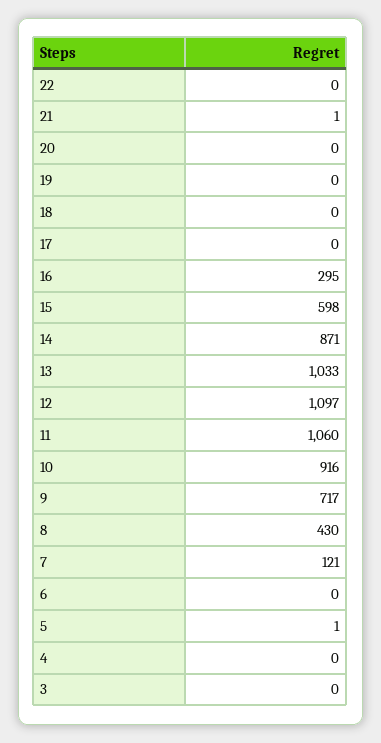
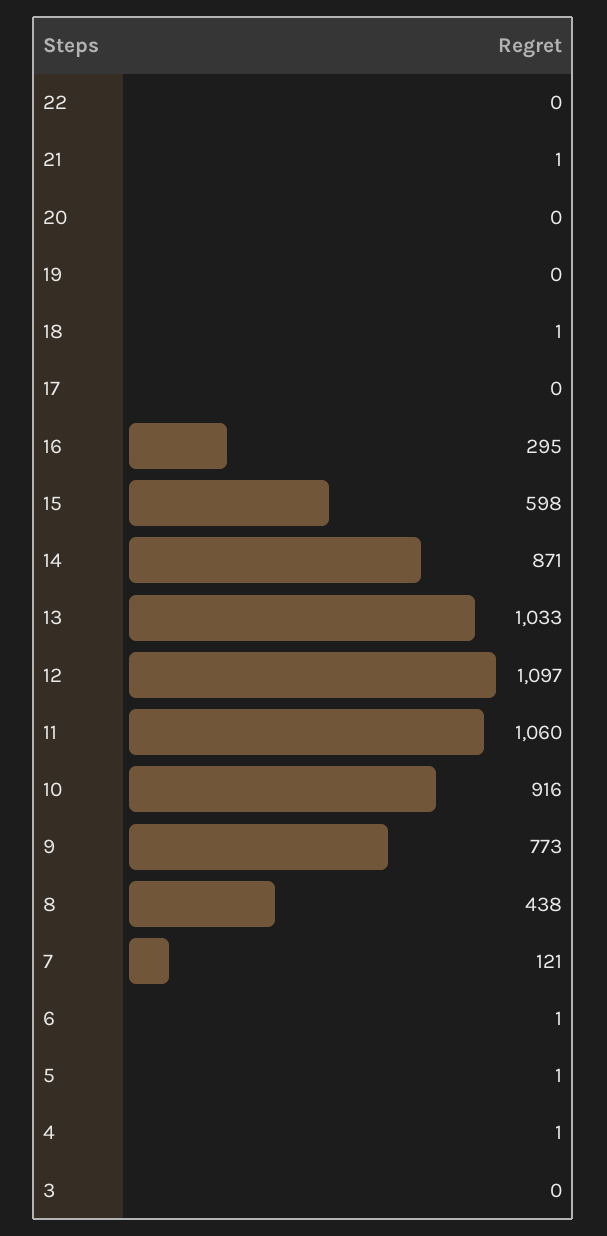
18: 0 -> 1
9: 717 -> 773
8: 430 -> 438
6: 0 -> 1
4: 0 -> 1

